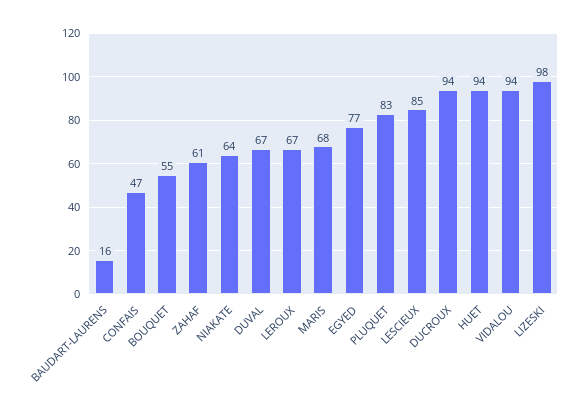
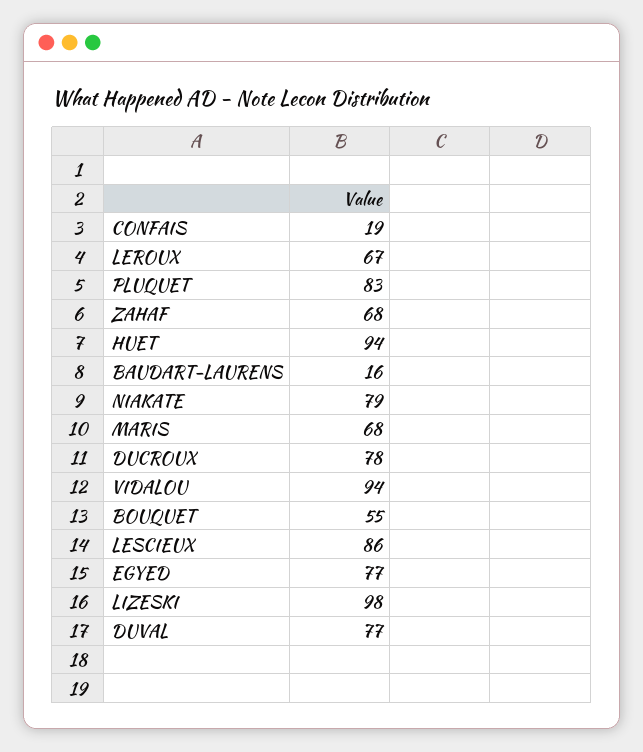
CONFAIS: 47 -> 19
ZAHAF: 61 -> 68
NIAKATE: 64 -> 79
DUVAL: 67 -> 77
LESCIEUX: 85 -> 86
DUCROUX: 94 -> 78

